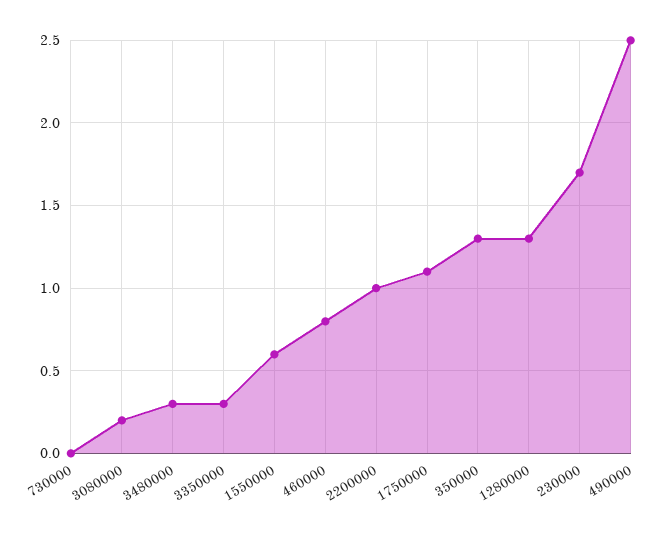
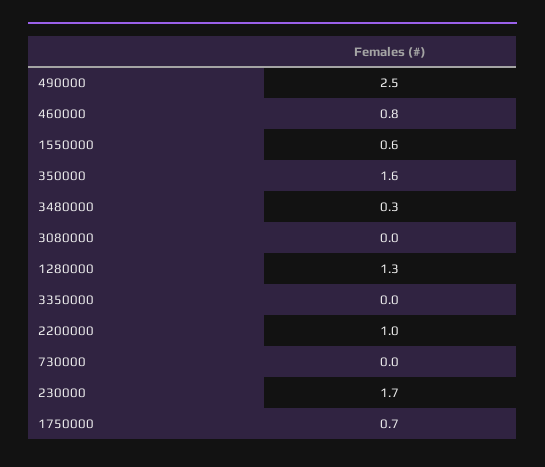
3080000: 0.2 -> 0
3350000: 0.3 -> 0
1750000: 1.1 -> 0.7
350000: 1.3 -> 1.6

